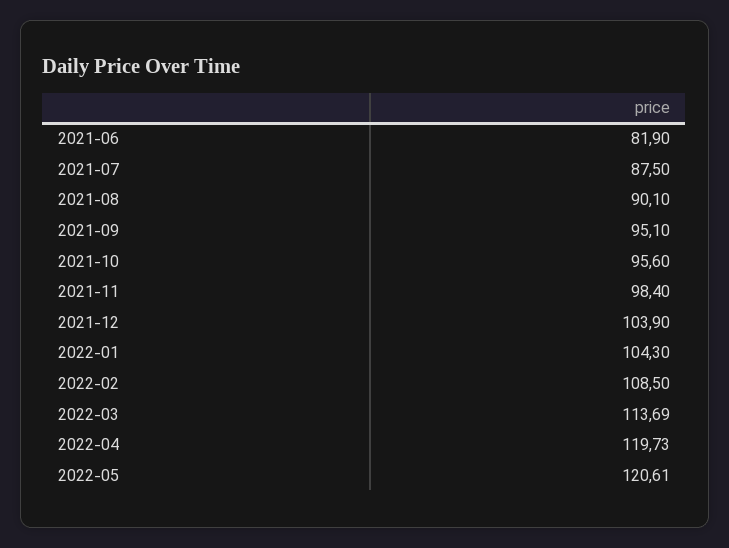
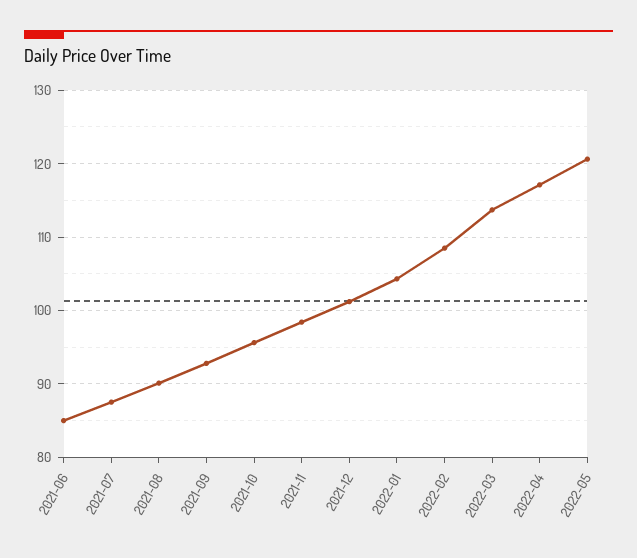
2021-06: 81.9 -> 85
2021-09: 95.1 -> 93
2021-12: 103.9 -> 101
2022-04: 119.73 -> 117

